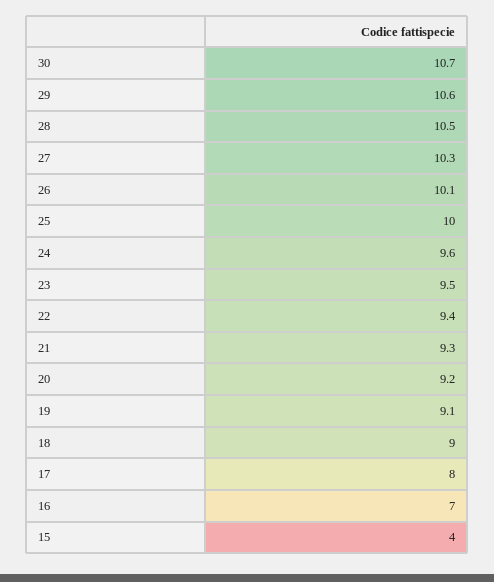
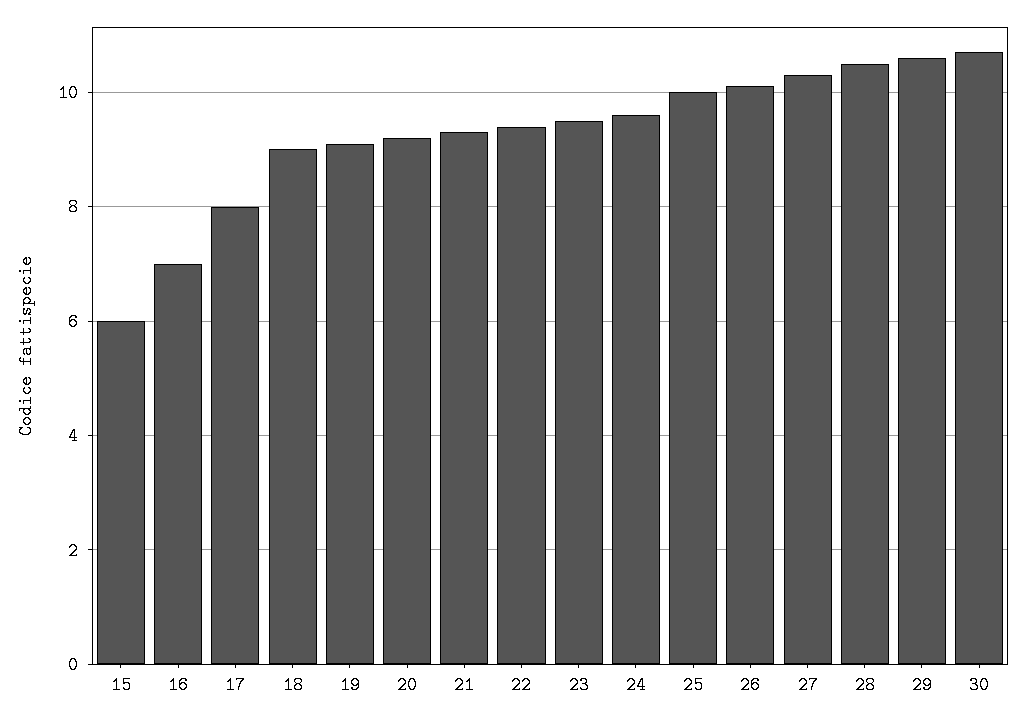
15: 4 -> 6

